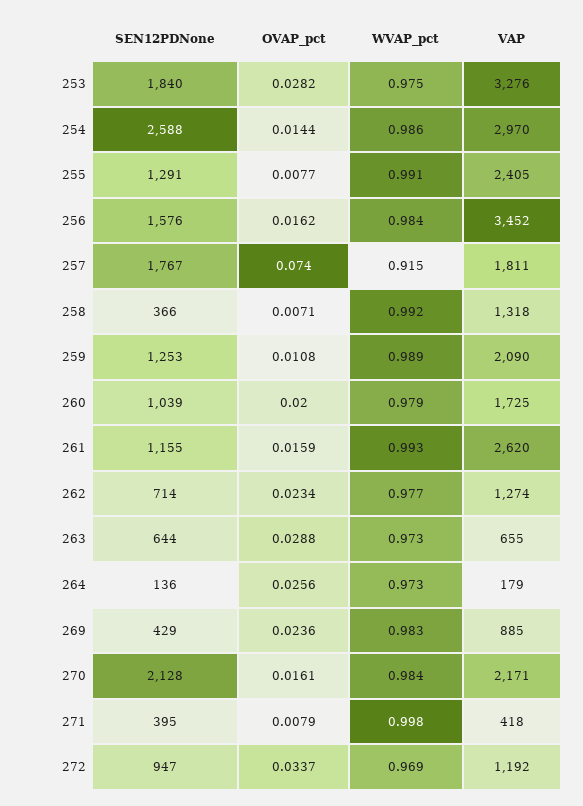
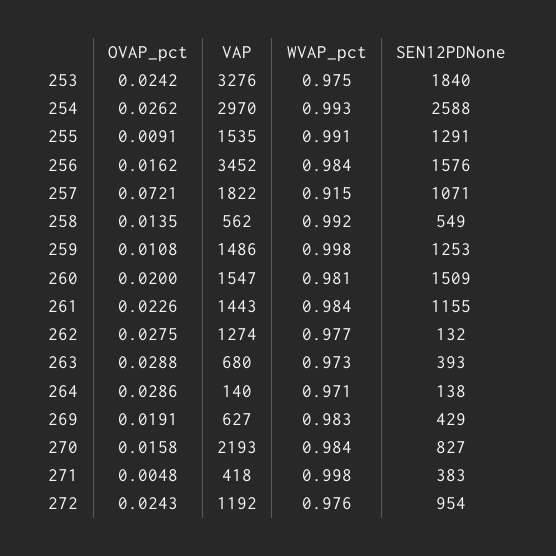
OVAP_pct, 253: 0.0282 -> 0.0242
OVAP_pct, 254: 0.0144 -> 0.0262
WVAP_pct, 254: 0.986 -> 0.993
OVAP_pct, 255: 0.0077 -> 0.0091
VAP, 255: 2405 -> 1535
SEN12PDNone, 257: 1767 -> 1071
OVAP_pct, 257: 0.074 -> 0.0721
VAP, 257: 1811 -> 1822
SEN12PDNone, 258: 366 -> 549
OVAP_pct, 258: 0.0071 -> 0.0135
VAP, 258: 1318 -> 562
WVAP_pct, 259: 0.989 -> 0.998
VAP, 259: 2090 -> 1486
SEN12PDNone, 260: 1039 -> 1509
WVAP_pct, 260: 0.979 -> 0.981
VAP, 260: 1725 -> 1547
OVAP_pct, 261: 0.0159 -> 0.0226
WVAP_pct, 261: 0.993 -> 0.984
VAP, 261: 2620 -> 1443
SEN12PDNone, 262: 714 -> 132
OVAP_pct, 262: 0.0234 -> 0.0275
SEN12PDNone, 263: 644 -> 393
VAP, 263: 655 -> 680
SEN12PDNone, 264: 136 -> 138
OVAP_pct, 264: 0.0256 -> 0.0286
WVAP_pct, 264: 0.973 -> 0.971
VAP, 264: 179 -> 140
OVAP_pct, 269: 0.0236 -> 0.0191
VAP, 269: 885 -> 627
SEN12PDNone, 270: 2128 -> 827
OVAP_pct, 270: 0.0161 -> 0.0158
VAP, 270: 2171 -> 2193
SEN12PDNone, 271: 395 -> 383
OVAP_pct, 271: 0.0079 -> 0.0048
SEN12PDNone, 272: 947 -> 954
OVAP_pct, 272: 0.0337 -> 0.0243
WVAP_pct, 272: 0.969 -> 0.976

